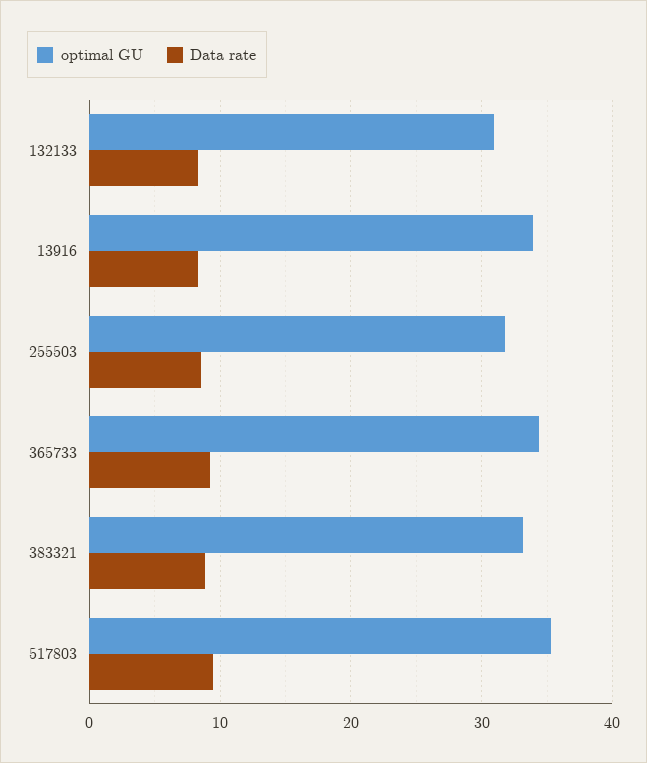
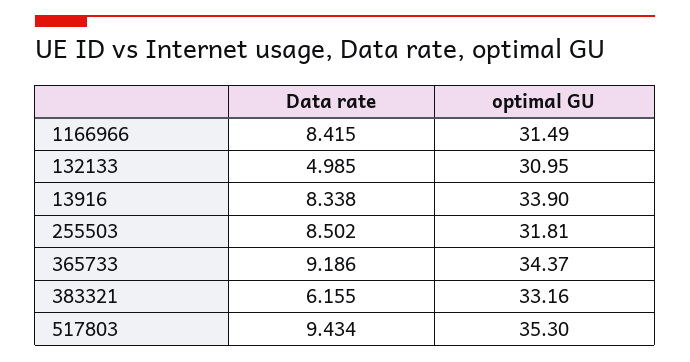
Data rate, 132133: 8 -> 4.985
Data rate, 383321: 9 -> 6.155
Data rate, 1166966: none -> 8.415
optimal GU, 1166966: none -> 31.49

